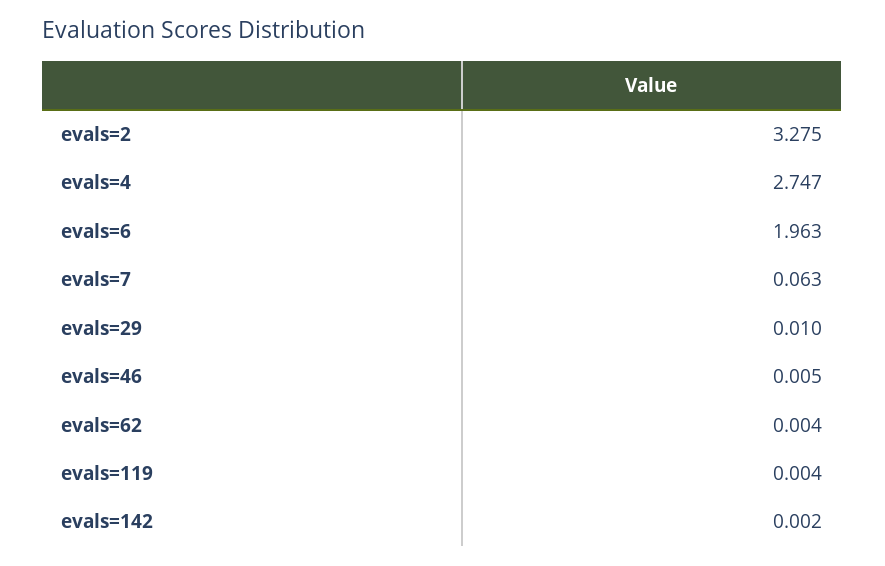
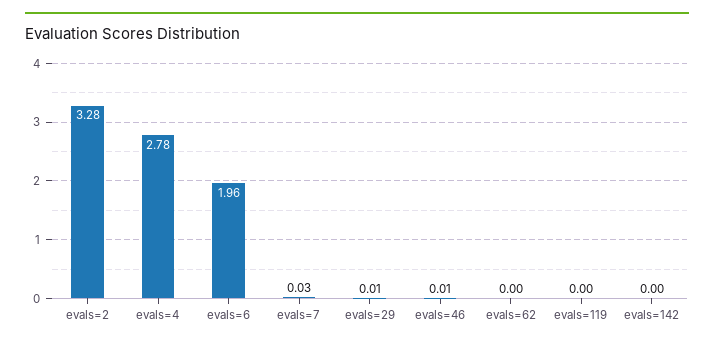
evals=4: 2.747 -> 2.78
evals=7: 0.063 -> 0.03

